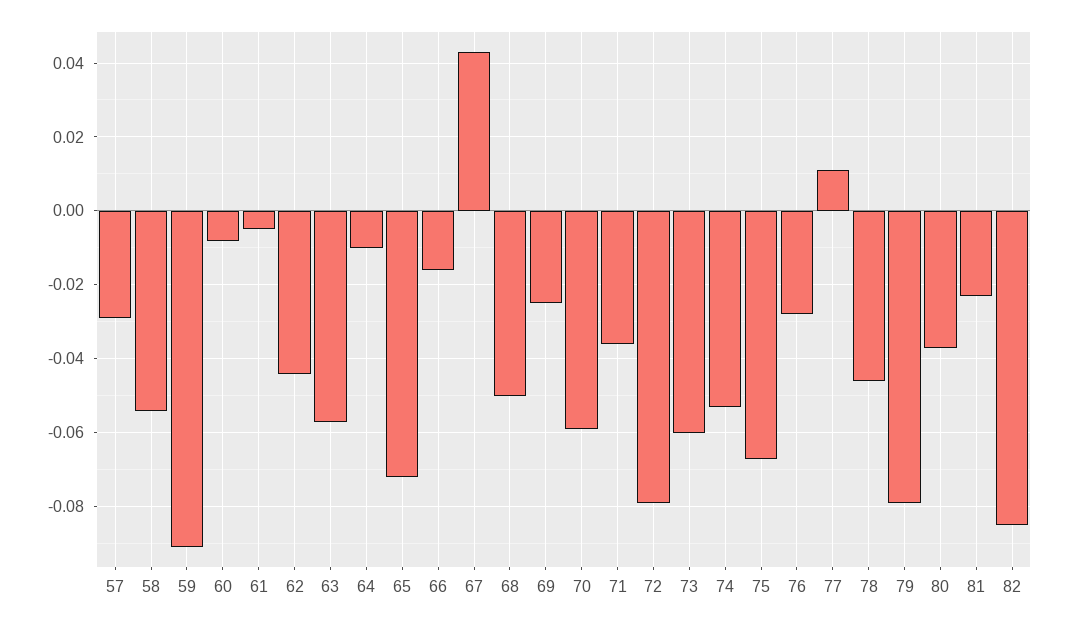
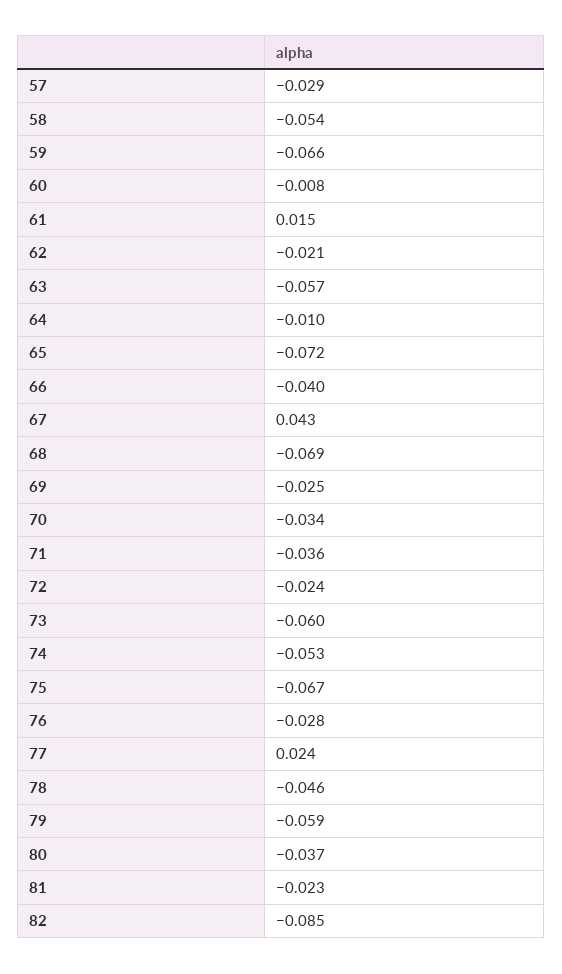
59: -0.09 -> -0.066
61: -0.005 -> 0.015
62: -0.045 -> -0.021
66: -0.015 -> -0.04
68: -0.05 -> -0.069
70: -0.06 -> -0.034
72: -0.08 -> -0.024
77: 0.01 -> 0.024
79: -0.08 -> -0.059

